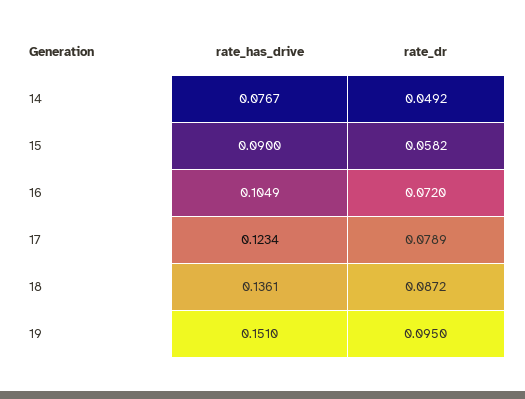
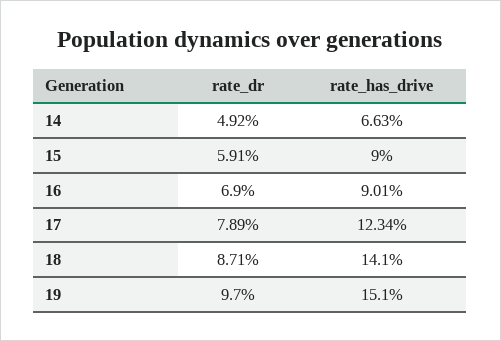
rate_has_drive, 14: 0.0767 -> 0.0663
rate_dr, 15: 0.0582 -> 0.0591
rate_has_drive, 16: 0.1049 -> 0.0901
rate_dr, 16: 0.072 -> 0.069
rate_has_drive, 18: 0.1361 -> 0.141
rate_dr, 18: 0.0872 -> 0.0871
rate_dr, 19: 0.095 -> 0.097

